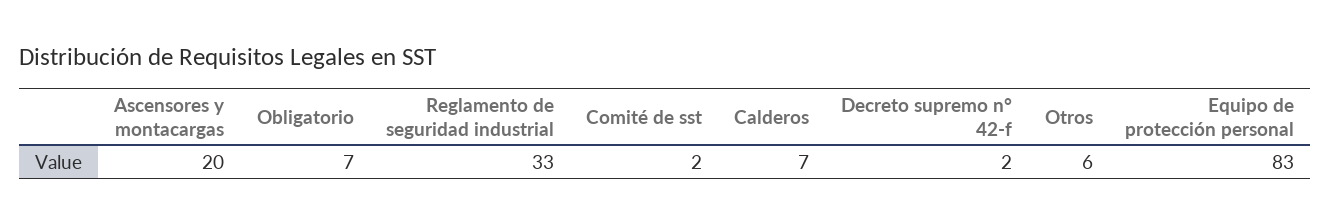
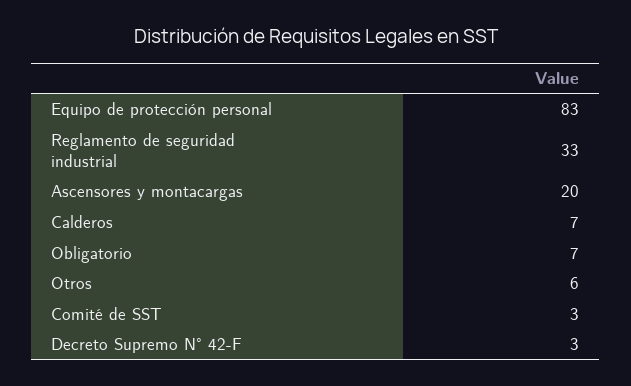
Comité de sst: 2 -> 3
Decreto supremo n° 42-f: 2 -> 3

